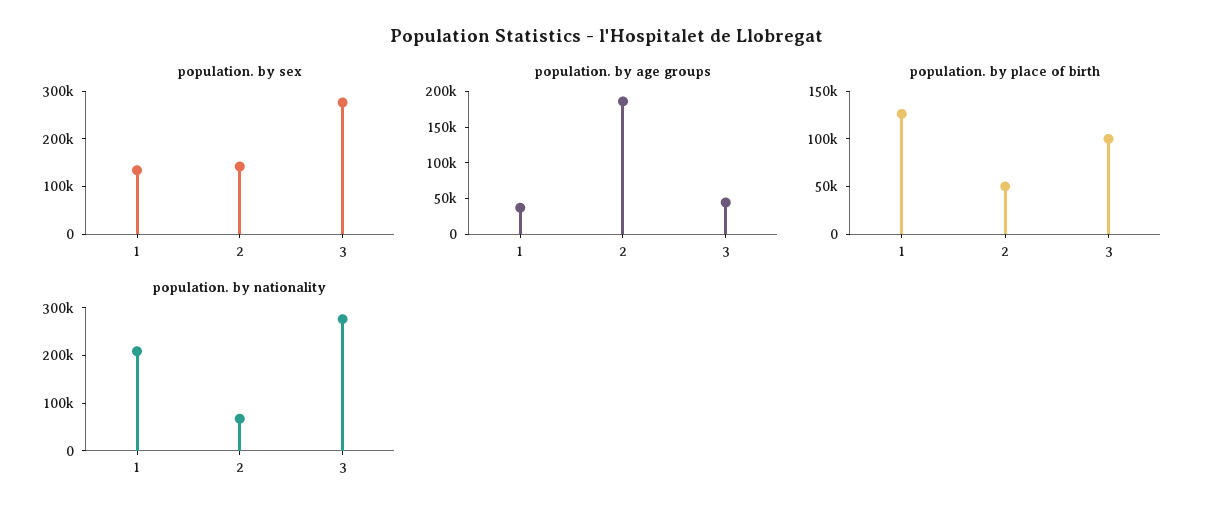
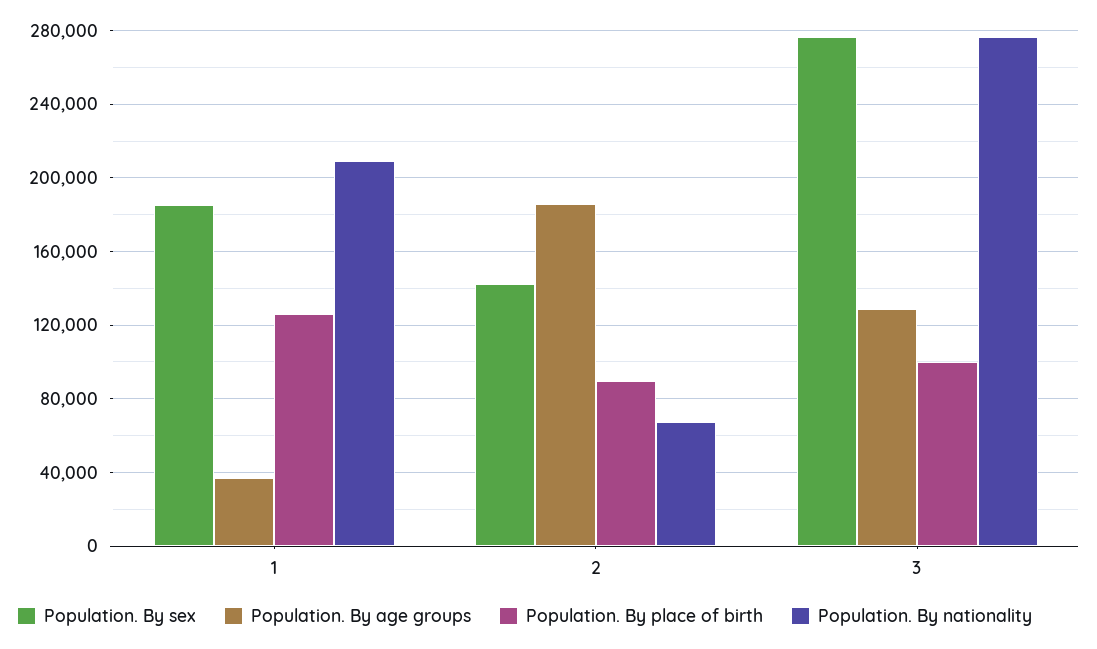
population. by sex, 1: 140000 -> 185000
population. by age groups, 3: 50000 -> 130000
population. by place of birth, 2: 50000 -> 90000

